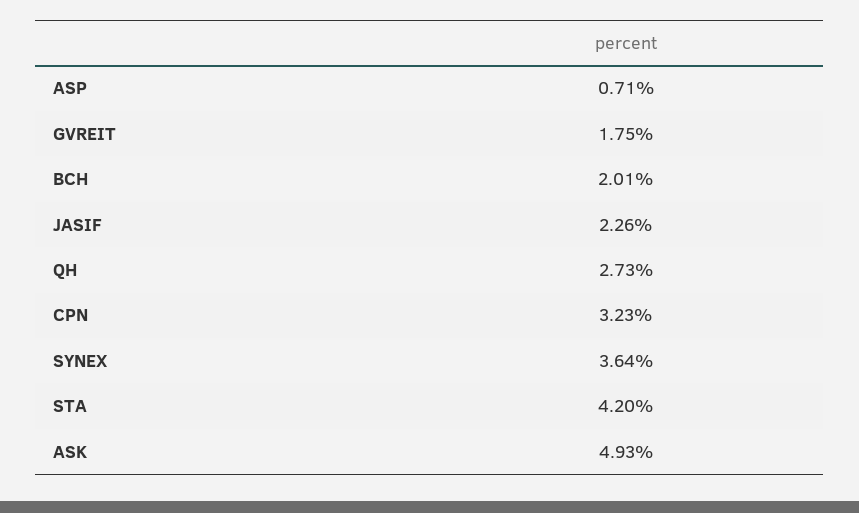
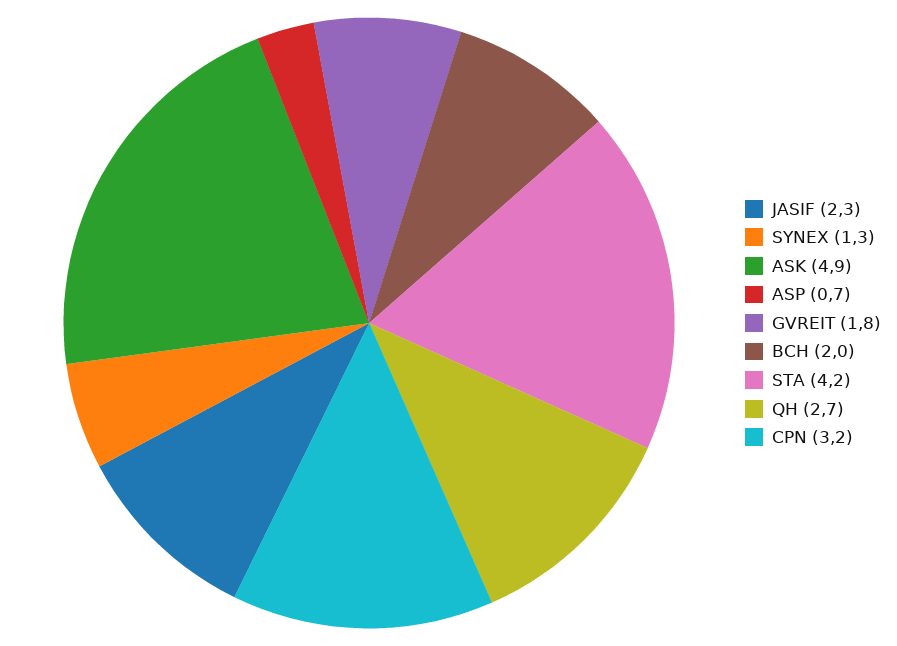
SYNEX: 3.64 -> 1.3

